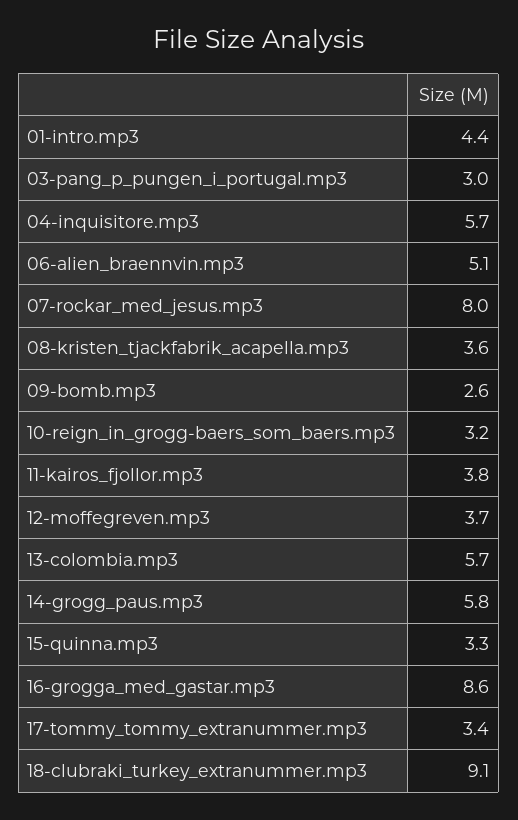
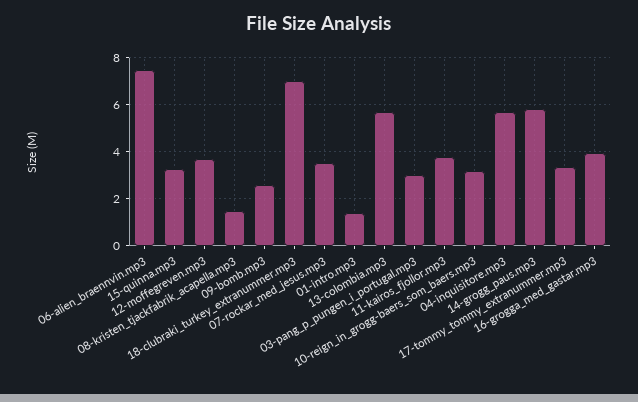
01-intro.mp3: 4.4 -> 1.5
06-alien_braennvin.mp3: 5.1 -> 7.5
07-rockar_med_jesus.mp3: 8 -> 3.5
08-kristen_tjackfabrik_acapella.mp3: 3.6 -> 1.5
16-grogga_med_gastar.mp3: 8.6 -> 4
18-clubraki_turkey_extranummer.mp3: 9.1 -> 7

